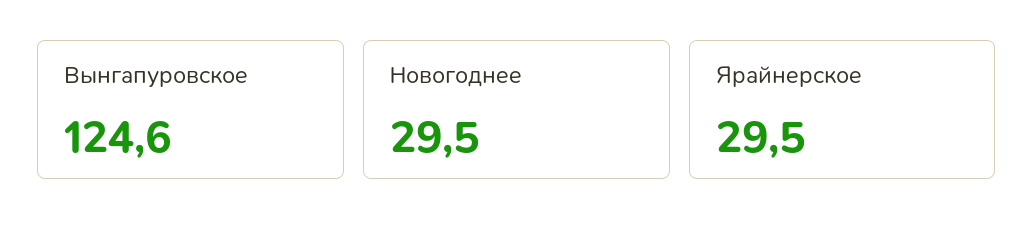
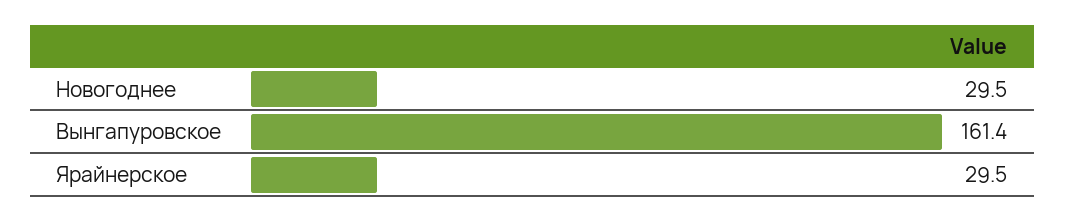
Вынгапуровское: 124.6 -> 161.4

